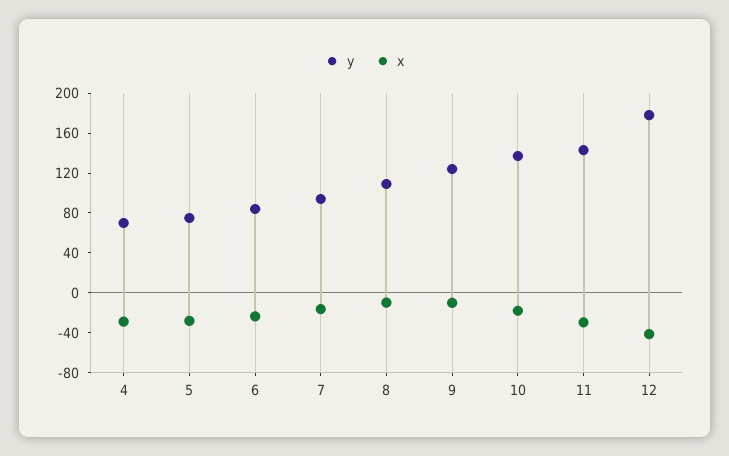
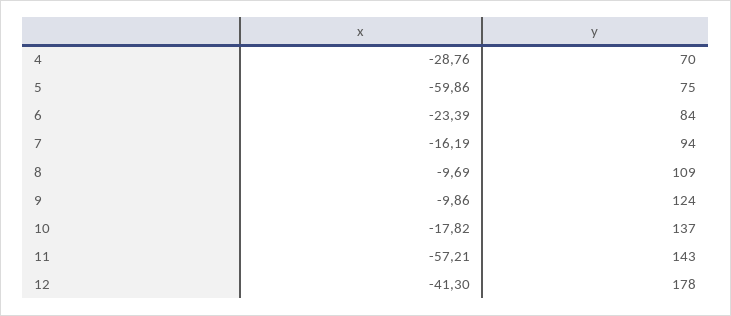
x, 5: -30 -> -59.86
x, 11: -30 -> -57.21

